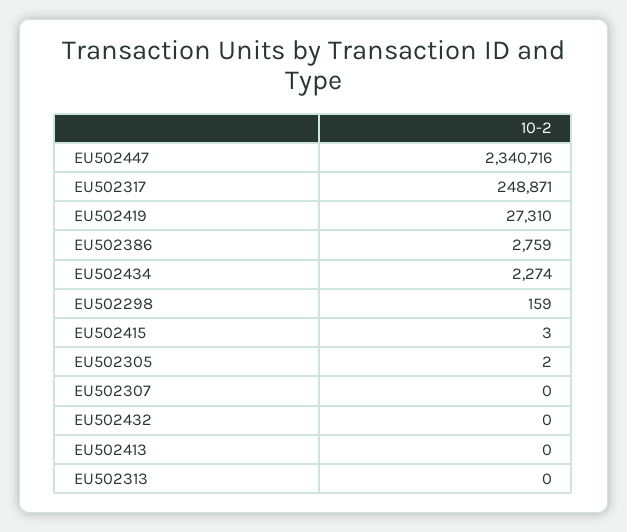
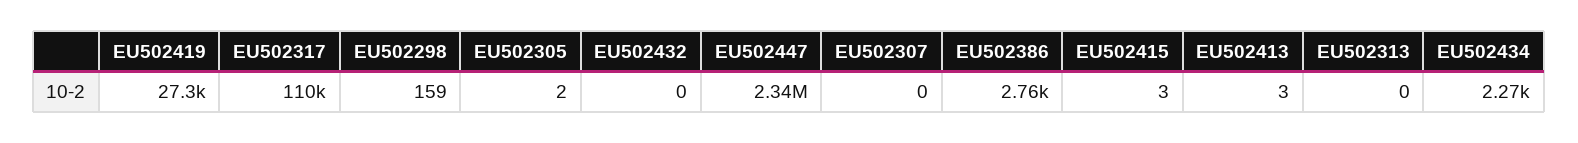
EU502317: 248871 -> 110000
EU502413: 0 -> 3

